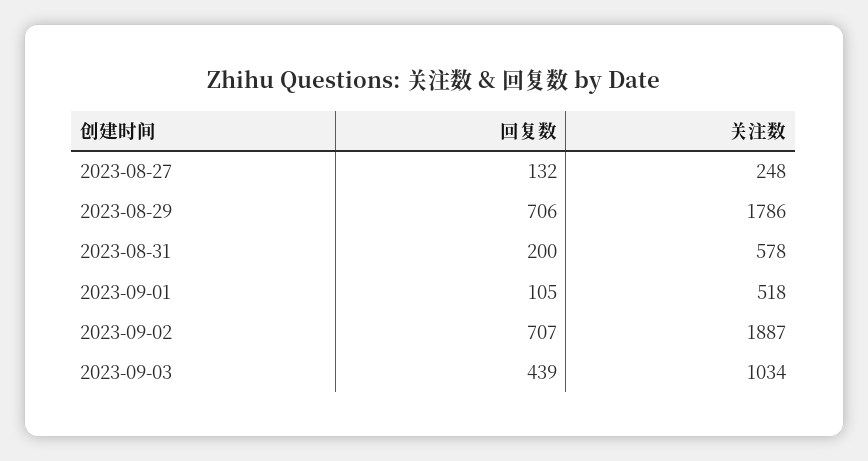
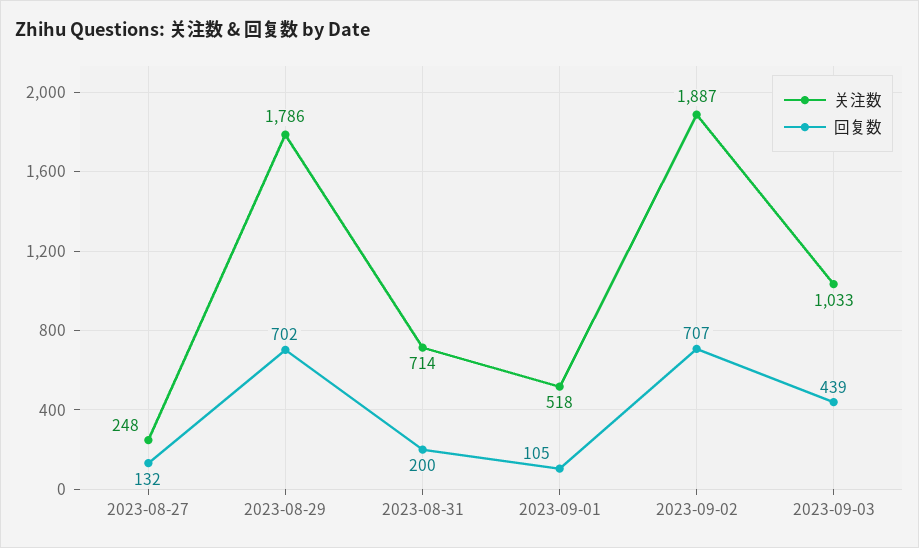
回复数, 2023-08-29: 706 -> 702
关注数, 2023-08-31: 578 -> 714
关注数, 2023-09-03: 1034 -> 1033

